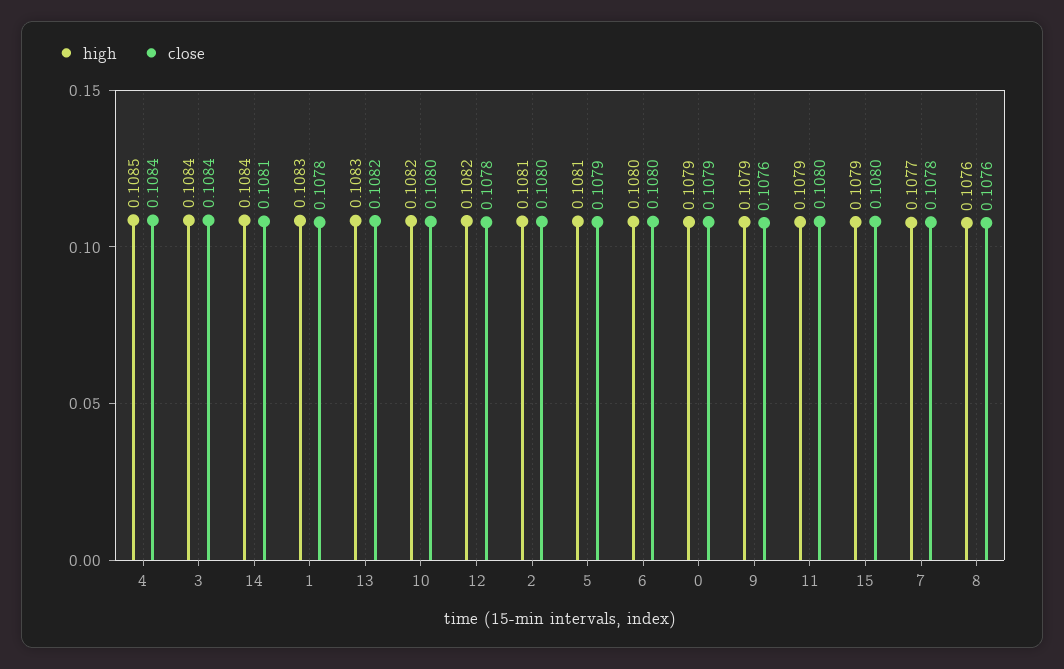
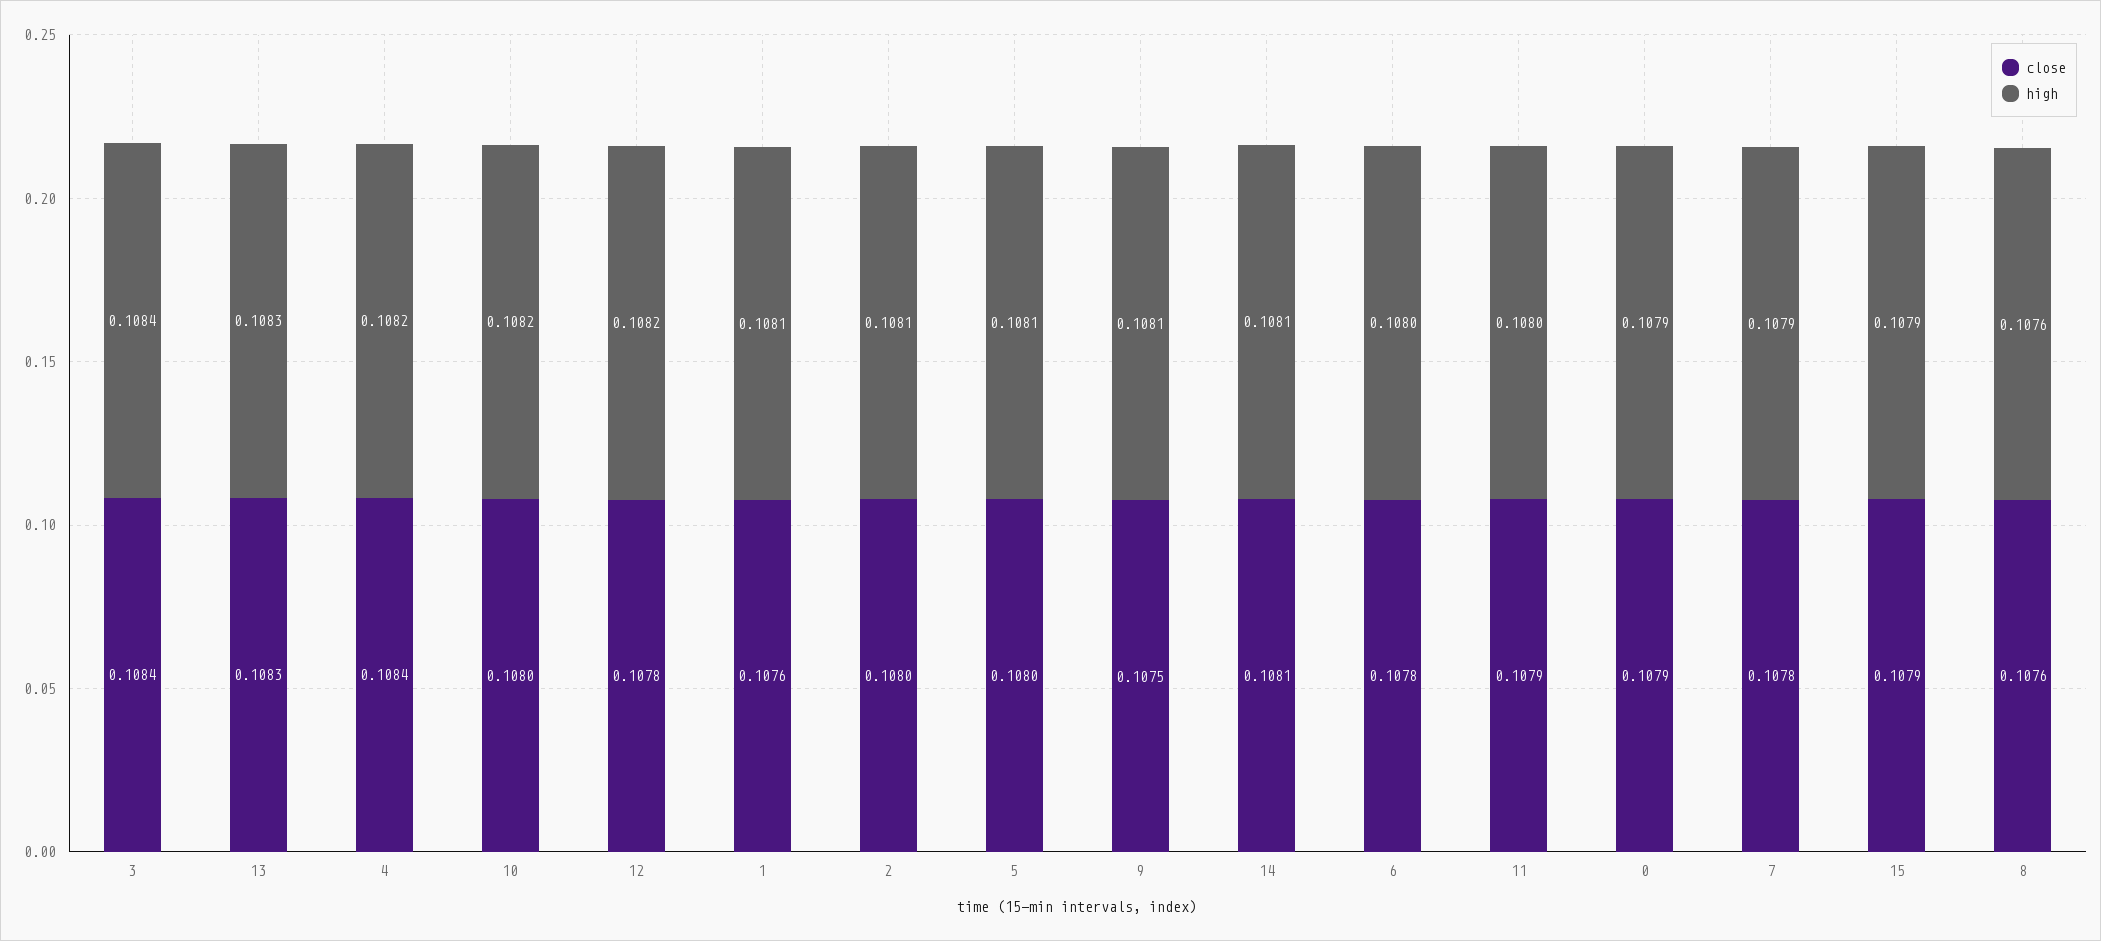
high, 4: 0.1085 -> 0.1082
high, 14: 0.1084 -> 0.1081
high, 1: 0.1083 -> 0.1081
close, 1: 0.1078 -> 0.1076
close, 13: 0.1082 -> 0.1083
close, 5: 0.1079 -> 0.108
close, 6: 0.108 -> 0.1078
high, 9: 0.1079 -> 0.1081
close, 9: 0.1076 -> 0.1075
high, 11: 0.1079 -> 0.108
close, 11: 0.108 -> 0.1079
close, 15: 0.108 -> 0.1079
high, 7: 0.1077 -> 0.1079

